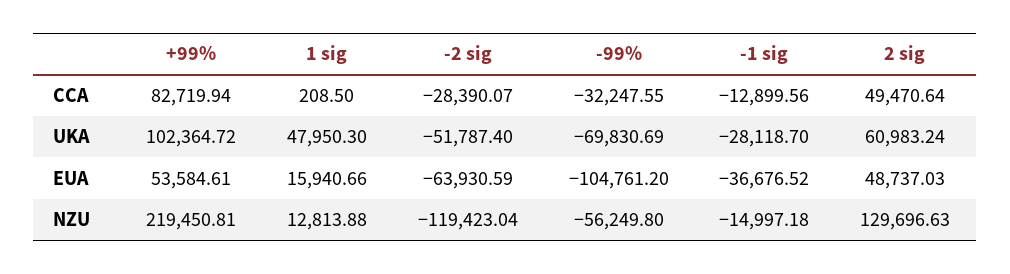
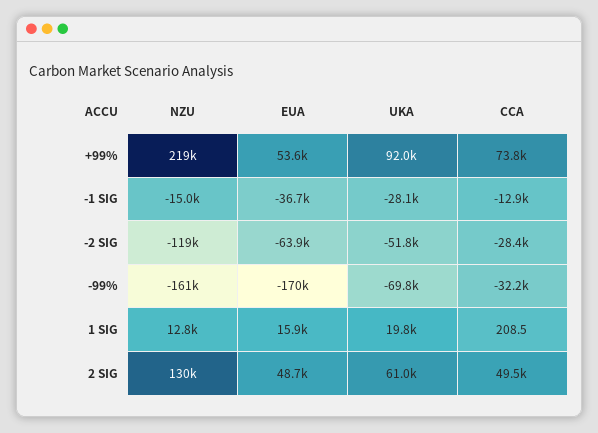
+99%, CCA: 82719.94 -> 73800
+99%, UKA: 102364.72 -> 92000
1 sig, UKA: 47950.3 -> 19800
-99%, EUA: -104761.2 -> -170000
-99%, NZU: -56249.8 -> -161000

